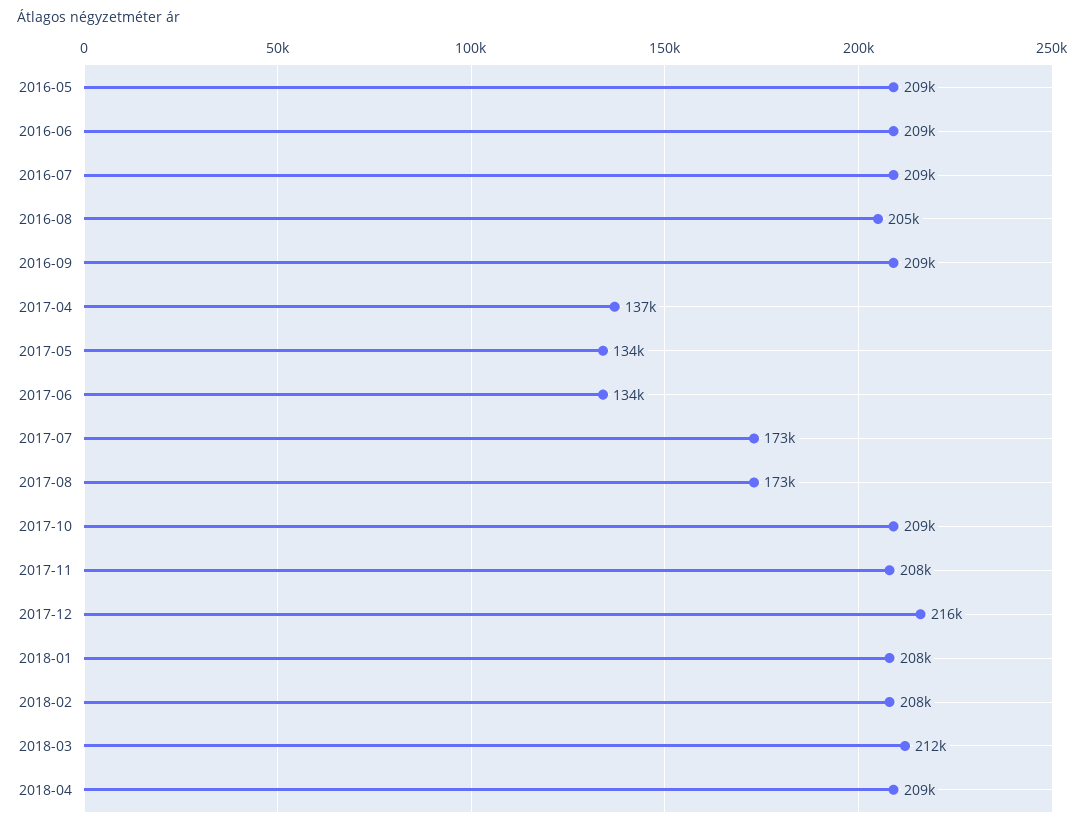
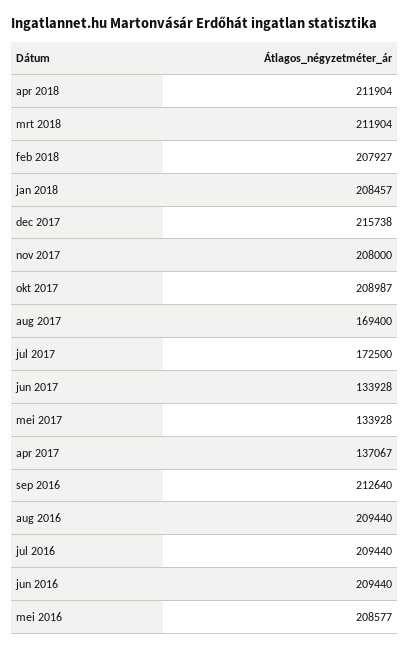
2016-08: 205000 -> 209440
2016-09: 209000 -> 212640
2017-08: 173000 -> 169400
2018-04: 209000 -> 211904

